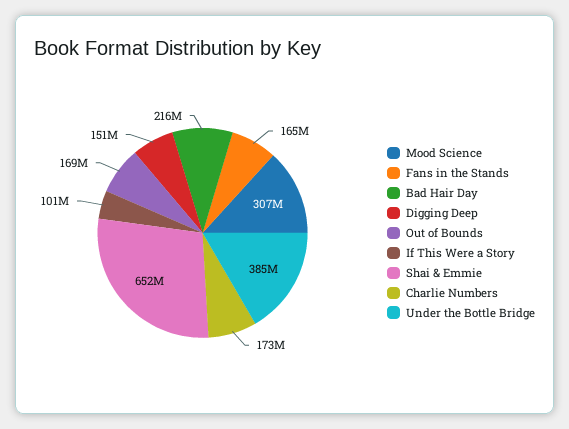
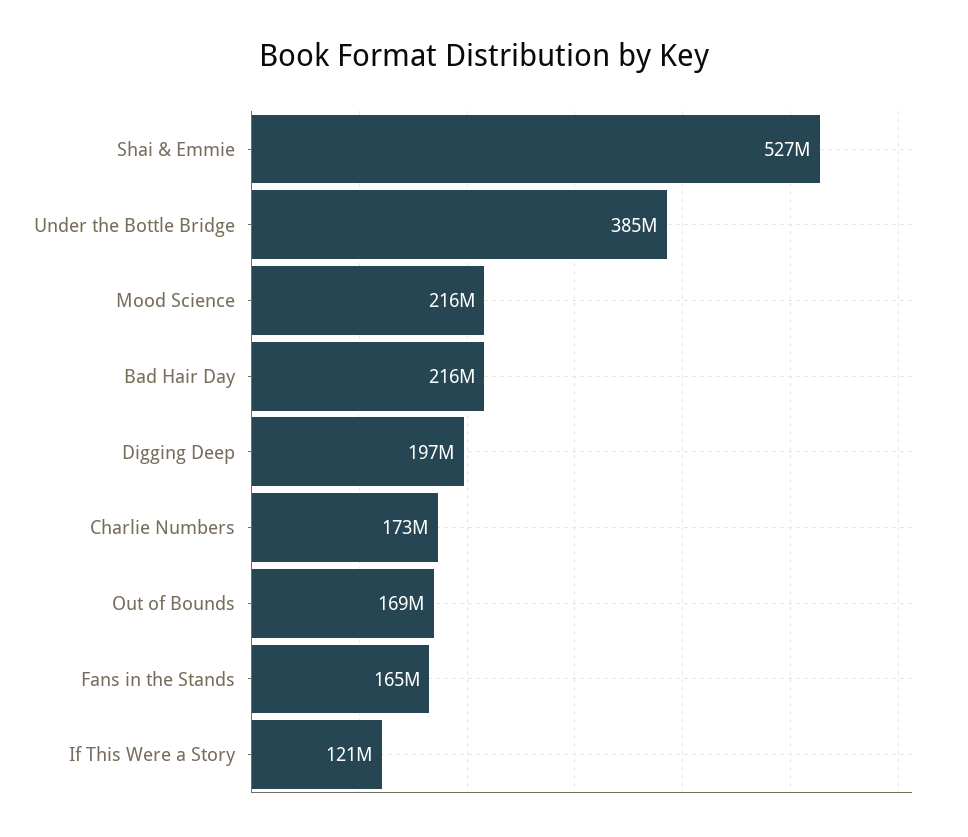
Mood Science: 307000000 -> 216000000
Digging Deep: 151000000 -> 197000000
If This Were a Story: 101000000 -> 121000000
Shai & Emmie: 652000000 -> 527000000

